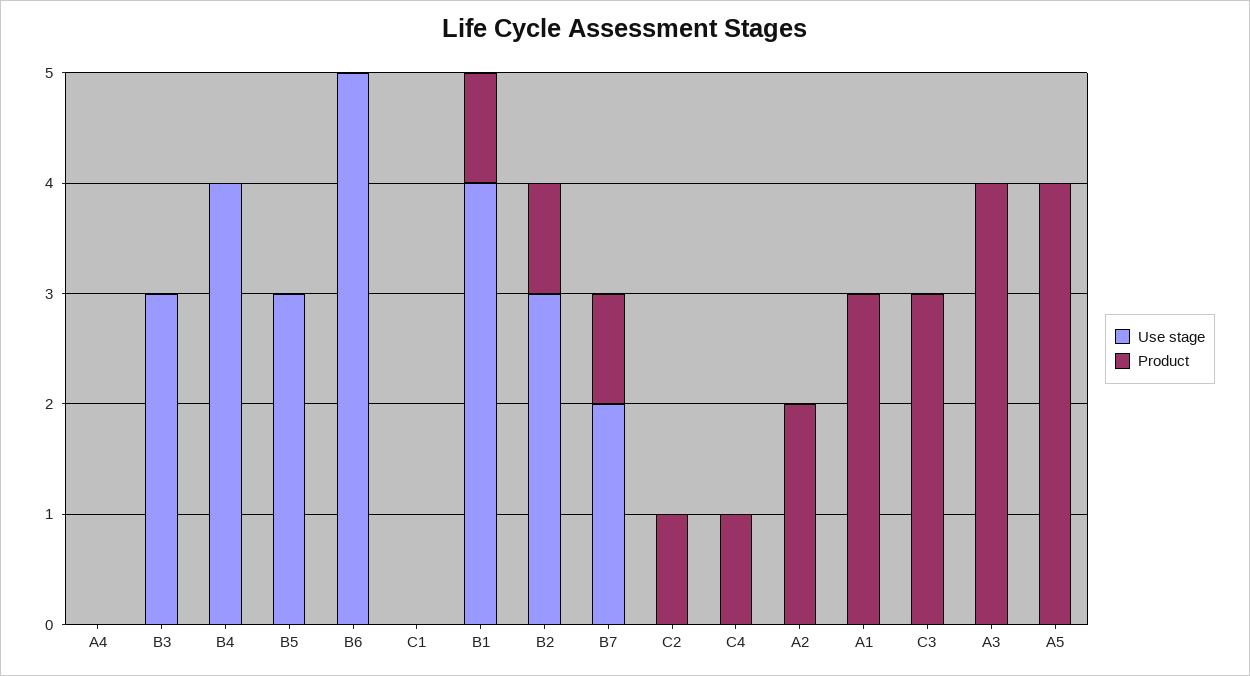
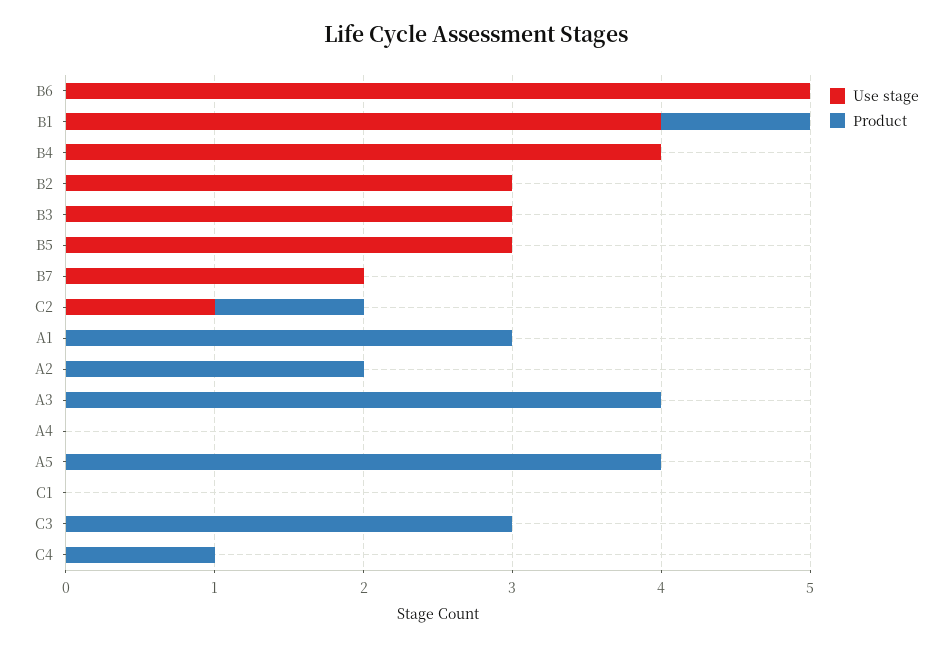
Product, B2: 1 -> 0
Product, B7: 1 -> 0
Use stage, C2: 0 -> 1

